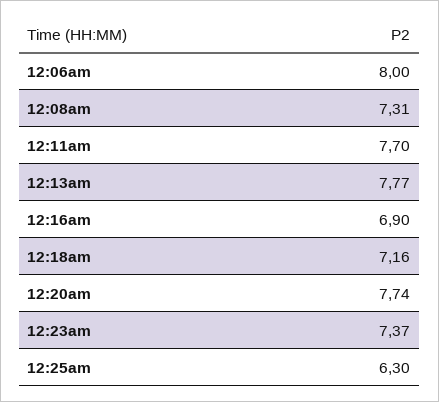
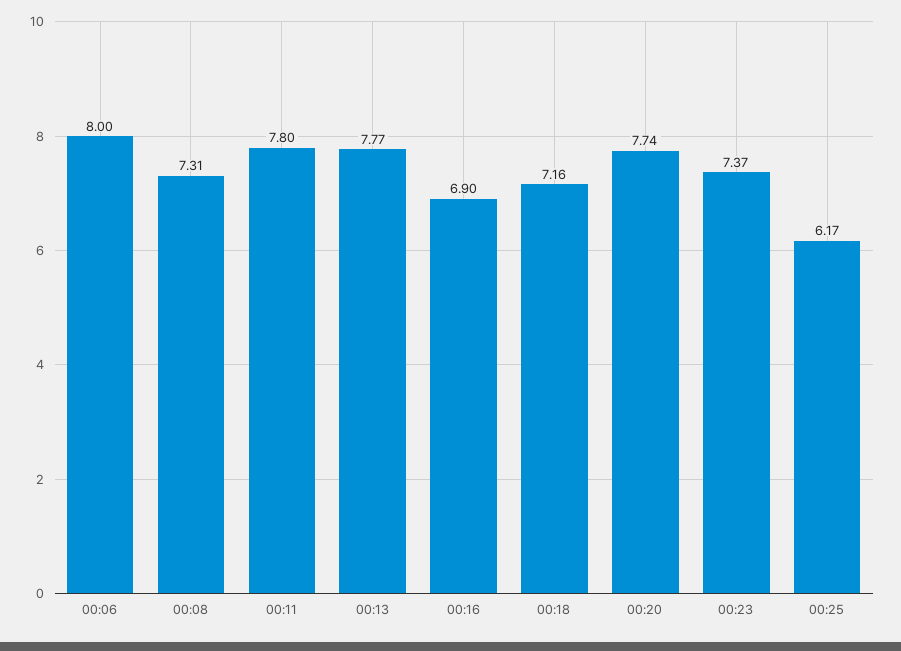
12:11am: 7.7 -> 7.8
12:25am: 6.3 -> 6.17

